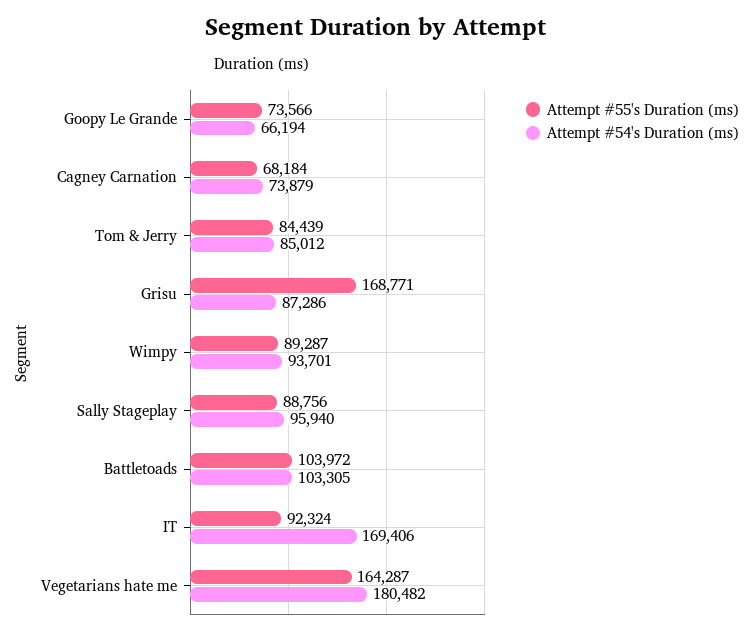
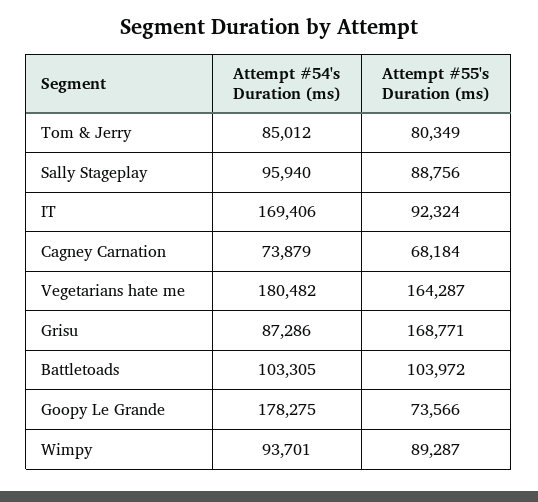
Attempt #54's Duration (ms), Goopy Le Grande: 66194 -> 178275
Attempt #55's Duration (ms), Tom & Jerry: 84439 -> 80349

